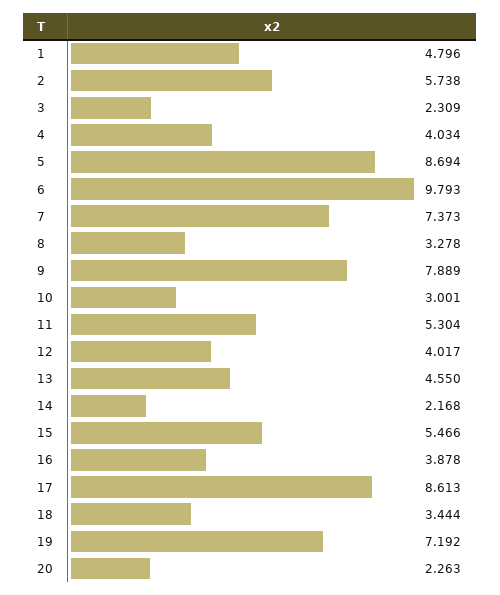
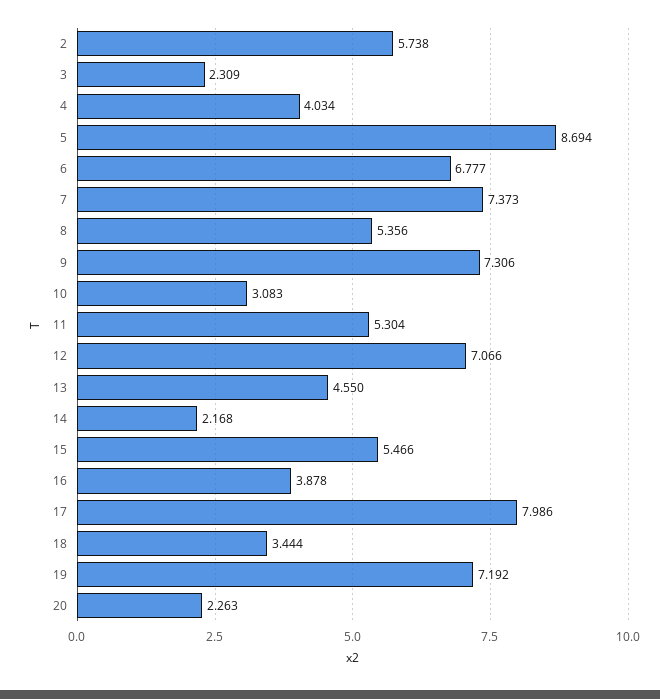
1: 4.796 -> none
6: 9.793 -> 6.777
8: 3.278 -> 5.356
9: 7.889 -> 7.306
10: 3.001 -> 3.083
12: 4.017 -> 7.066
17: 8.613 -> 7.986

